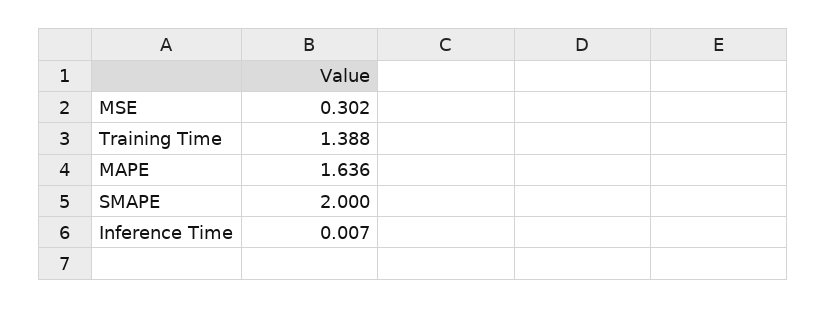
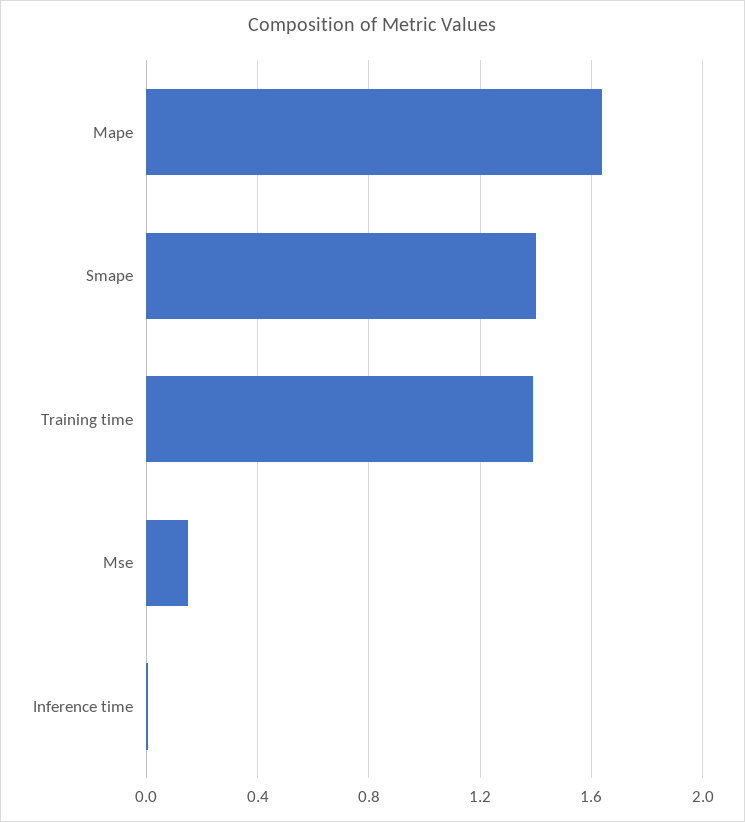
MSE: 0.302 -> 0.15
SMAPE: 2 -> 1.4

